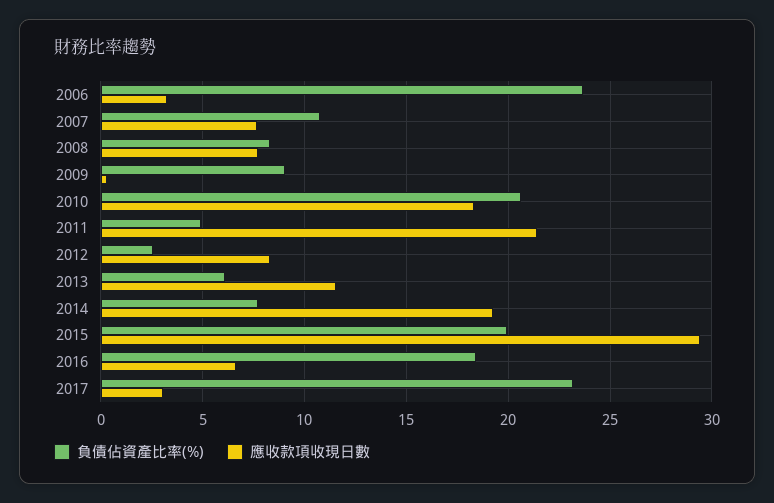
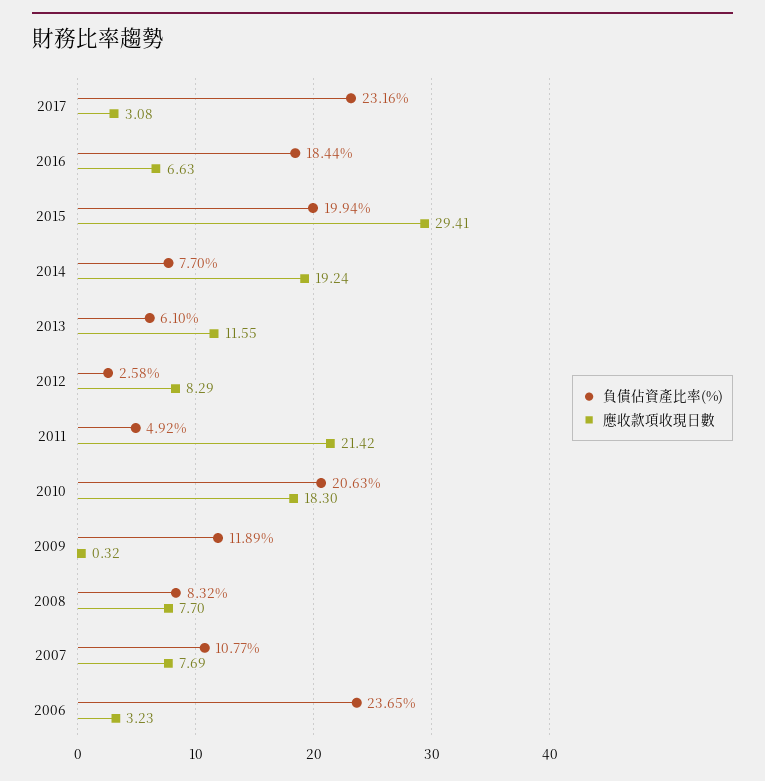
負債佔資產比率(%), 2009: 9 -> 11.89

